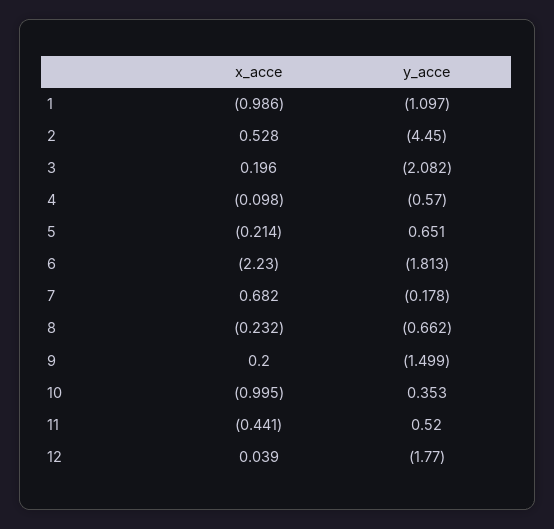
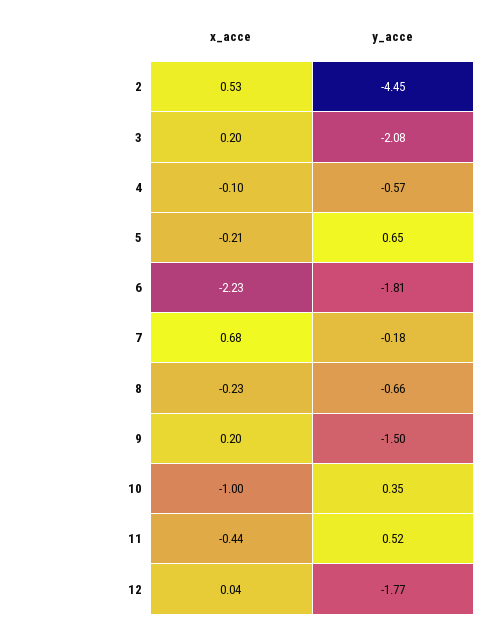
x_acce, 1: -0.986 -> none
y_acce, 1: -1.097 -> none

